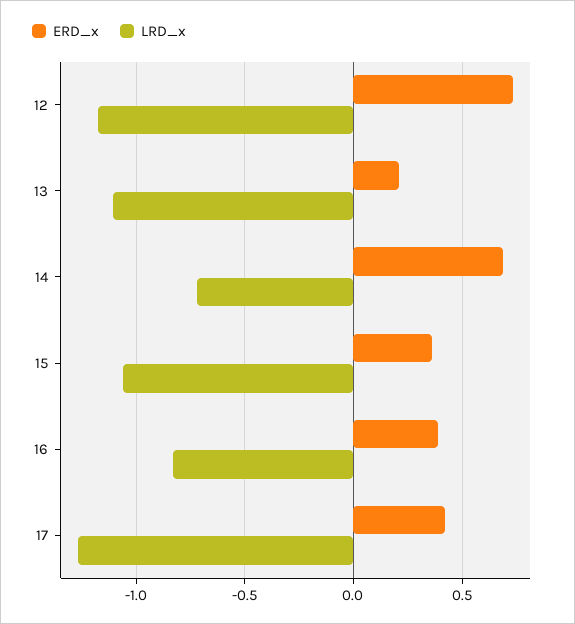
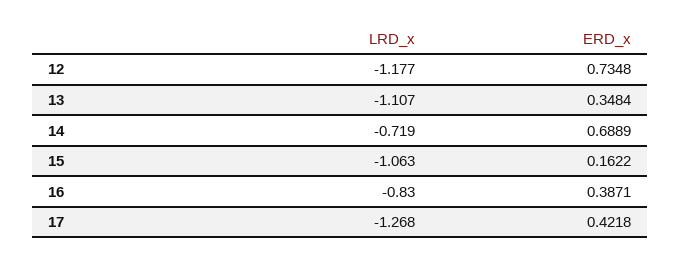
ERD_x, 13: 0.2 -> 0.3484
ERD_x, 15: 0.35 -> 0.1622

